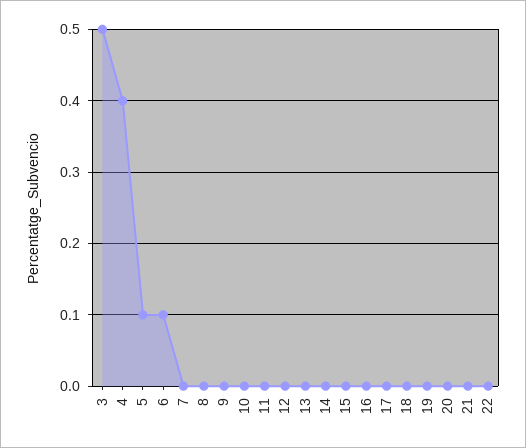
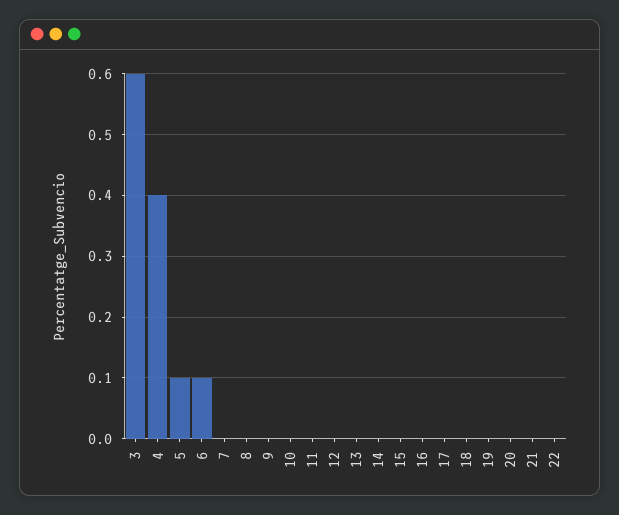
3: 0.5 -> 0.6

